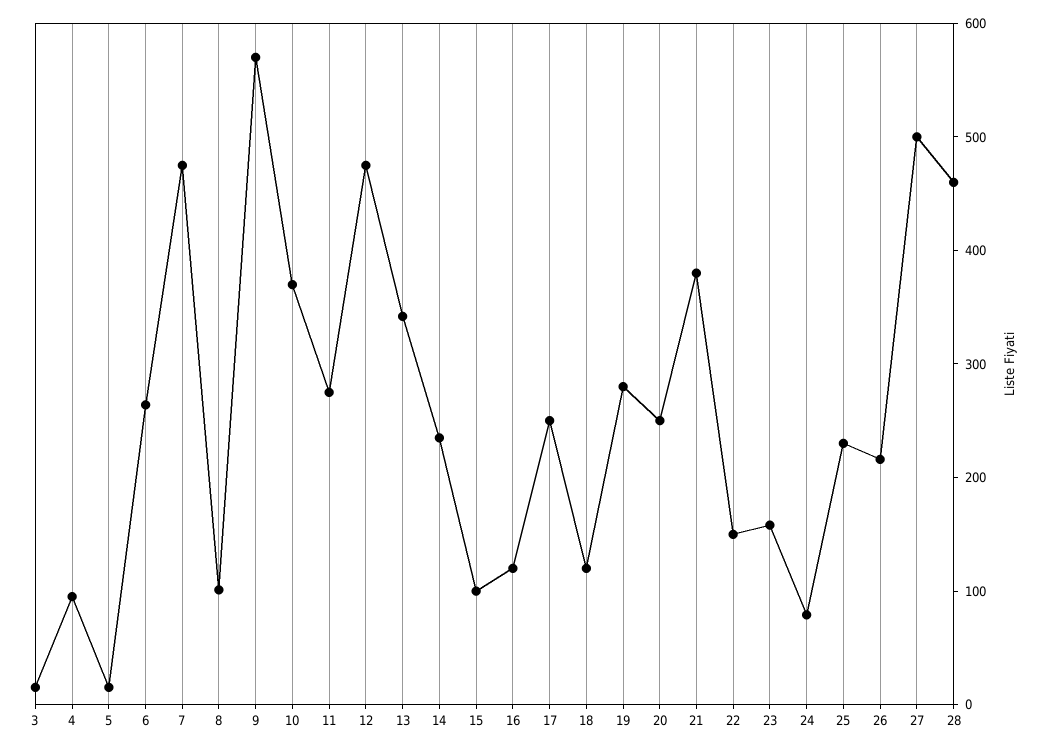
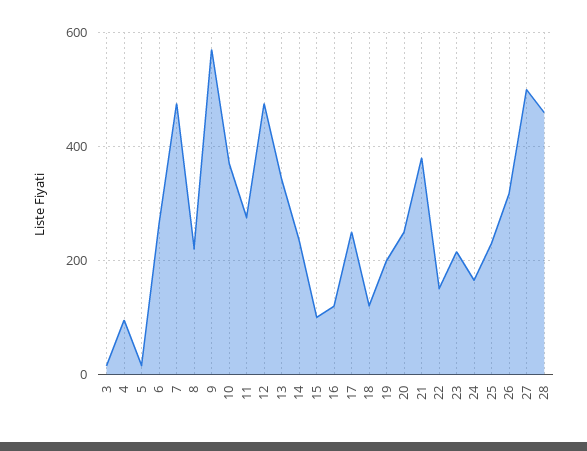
8: 100 -> 220
19: 280 -> 200
23: 160 -> 220
24: 80 -> 160
26: 220 -> 320

